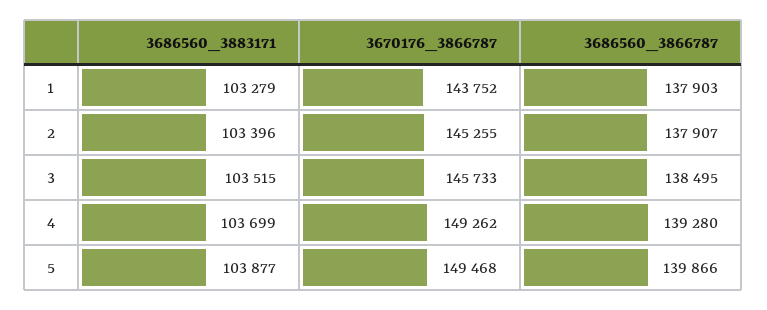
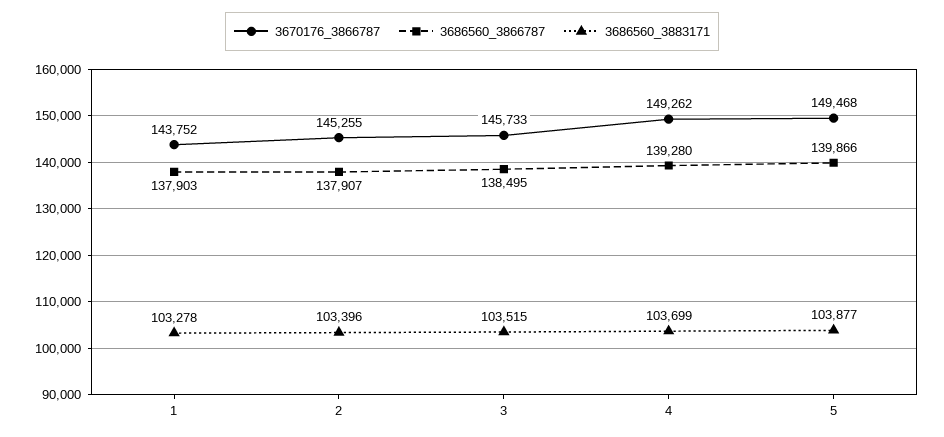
3686560_3883171, 1: 103279 -> 103278

